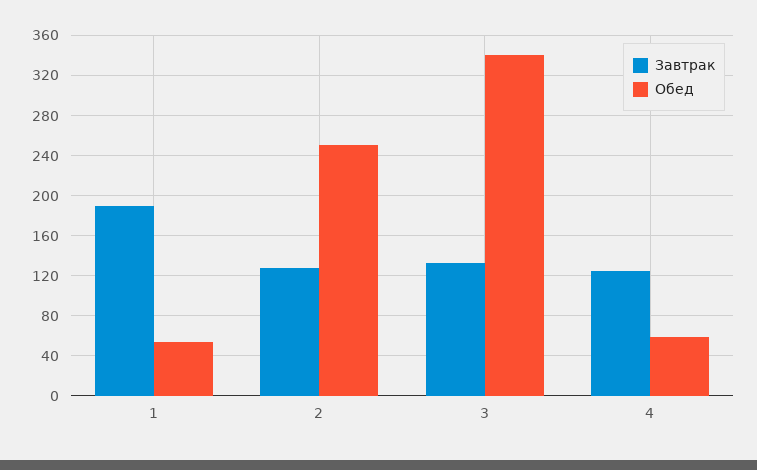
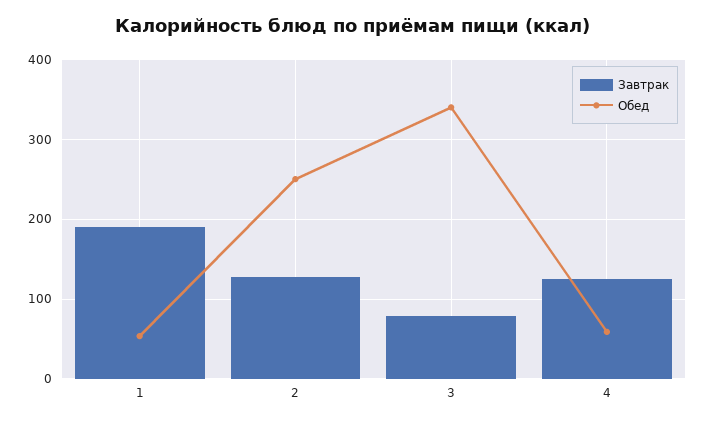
Завтрак, 3: 130 -> 80

